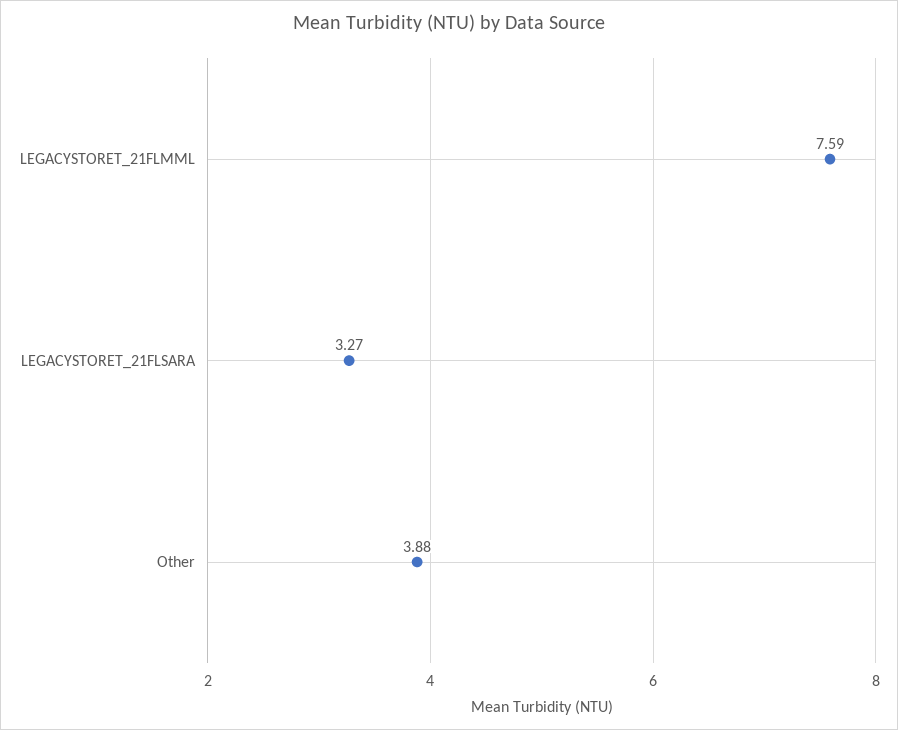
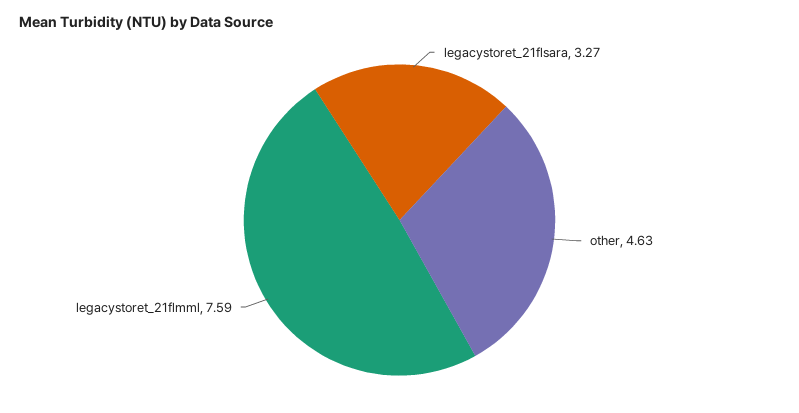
Other: 3.88 -> 4.63

